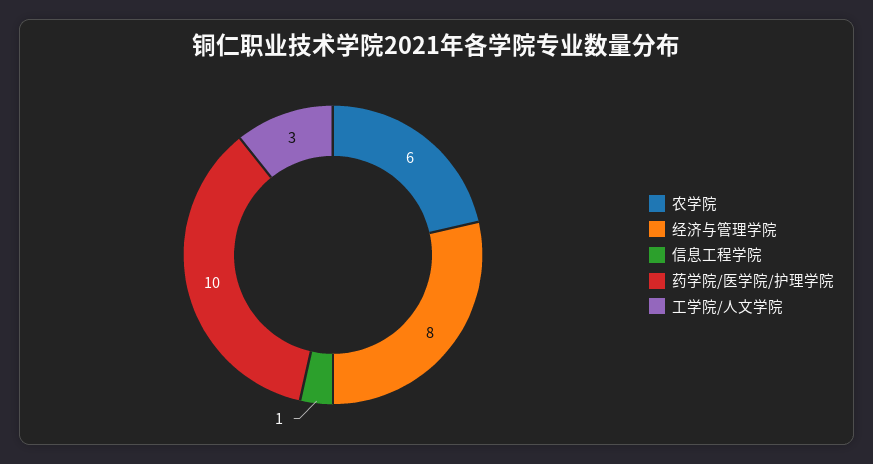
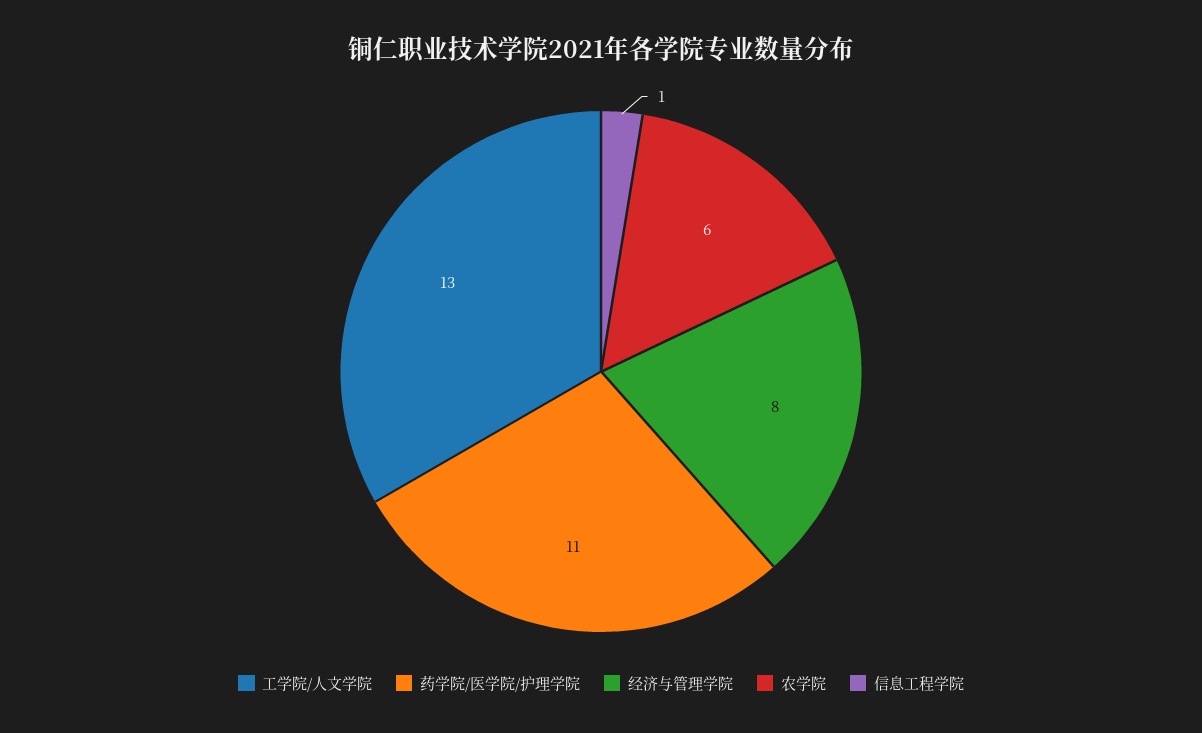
药学院/医学院/护理学院: 10 -> 11
工学院/人文学院: 3 -> 13

